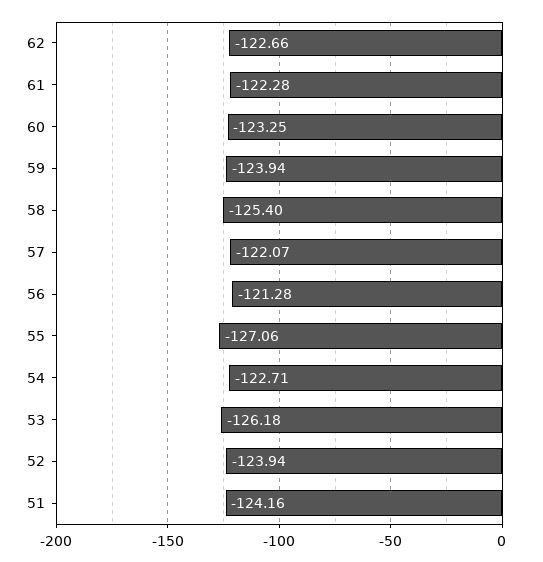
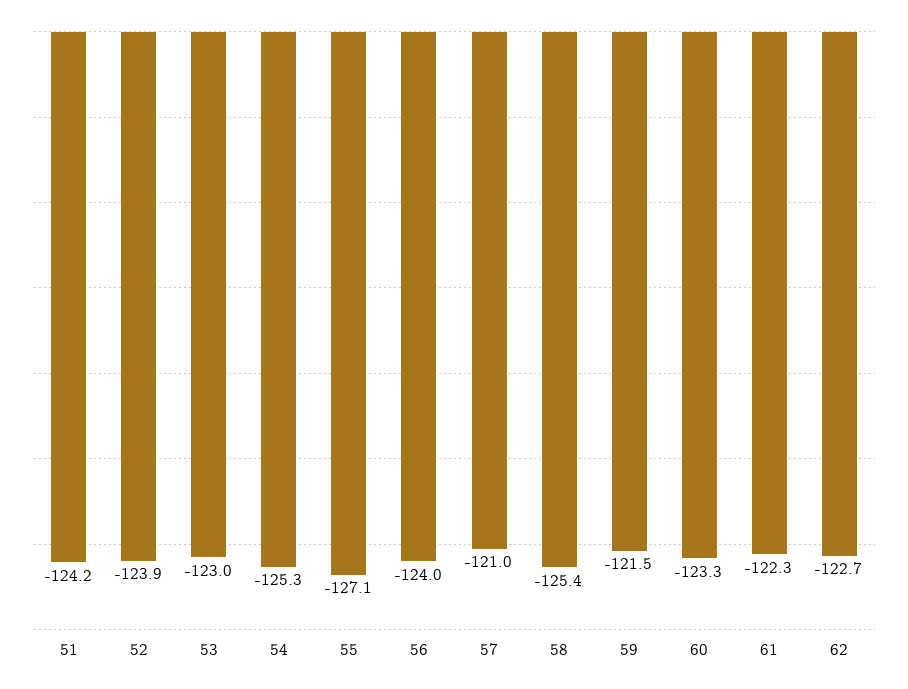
59: -123.94 -> -121.5
57: -122.07 -> -121
56: -121.28 -> -124
54: -122.71 -> -125.3
53: -126.18 -> -123

